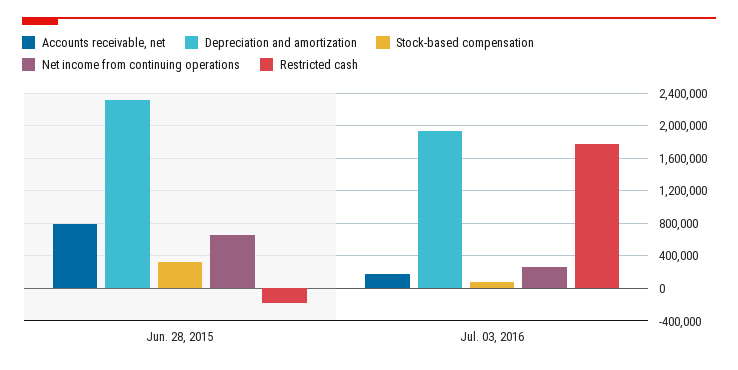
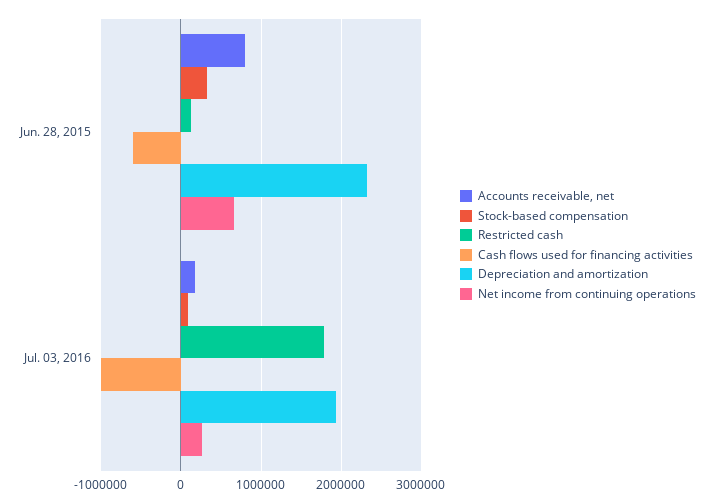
Restricted cash, Jun. 28, 2015: -200000 -> 100000
Cash flows used for financing activities, Jun. 28, 2015: none -> -600000
Cash flows used for financing activities, Jul. 03, 2016: none -> -1000000

